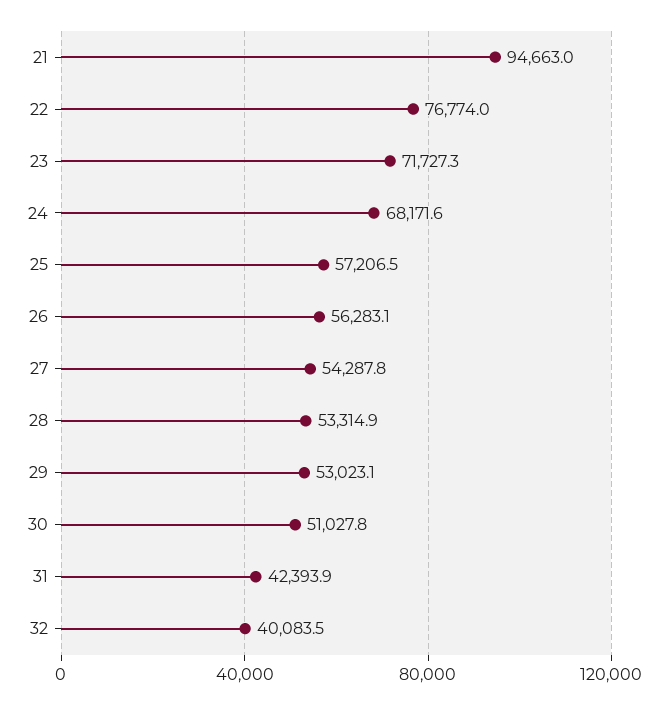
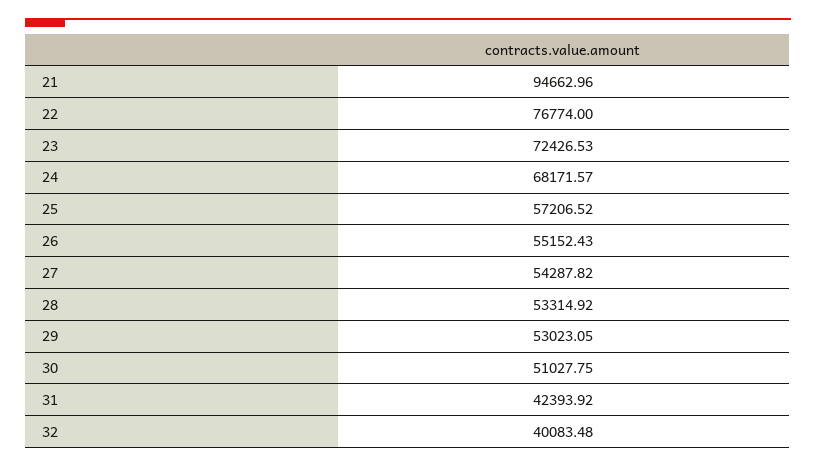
23: 71727.3 -> 72426.53
26: 56283.1 -> 55152.43

